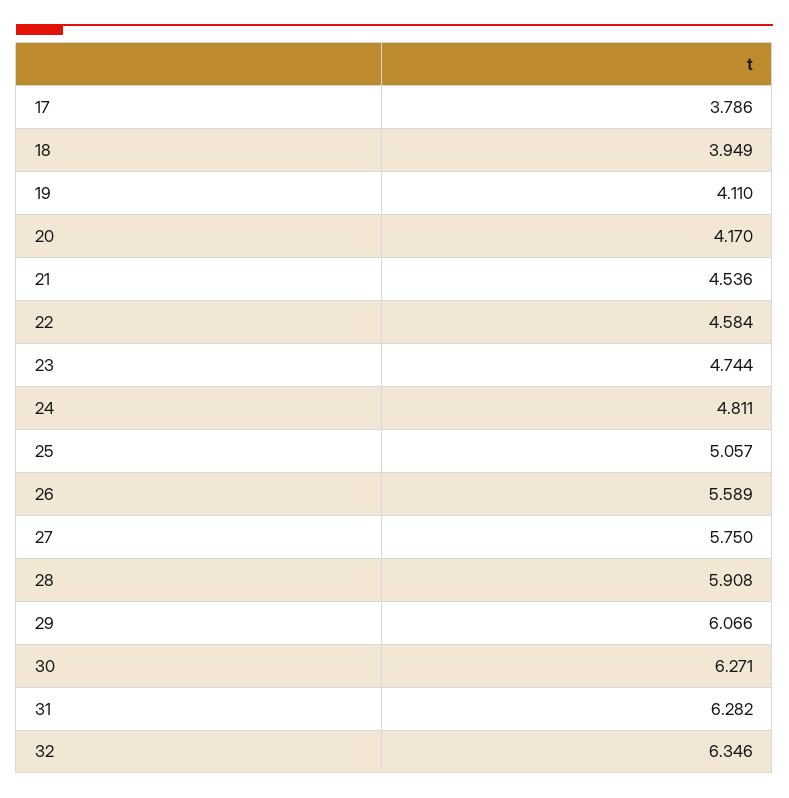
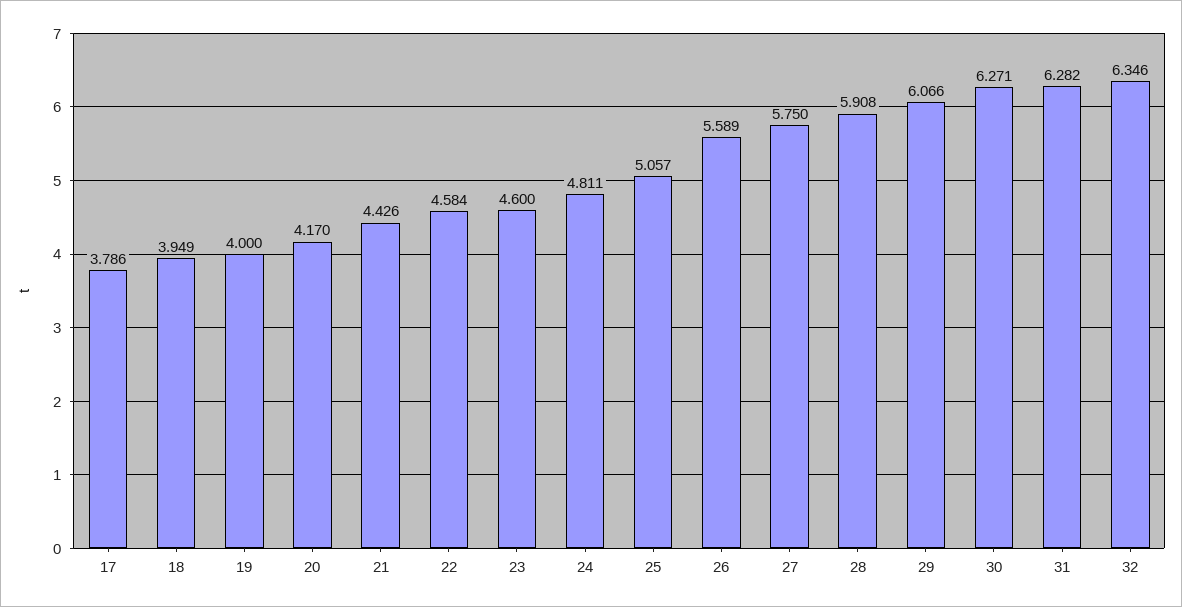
19: 4.11 -> 4
21: 4.536 -> 4.426
23: 4.744 -> 4.6

